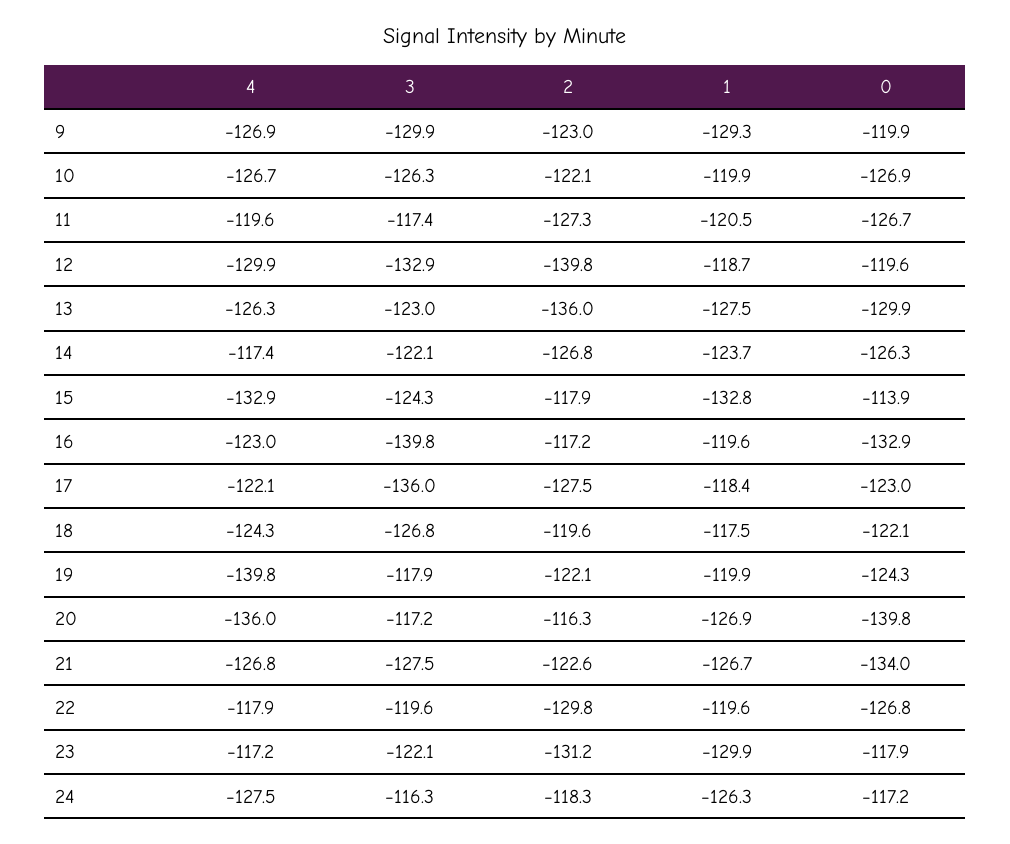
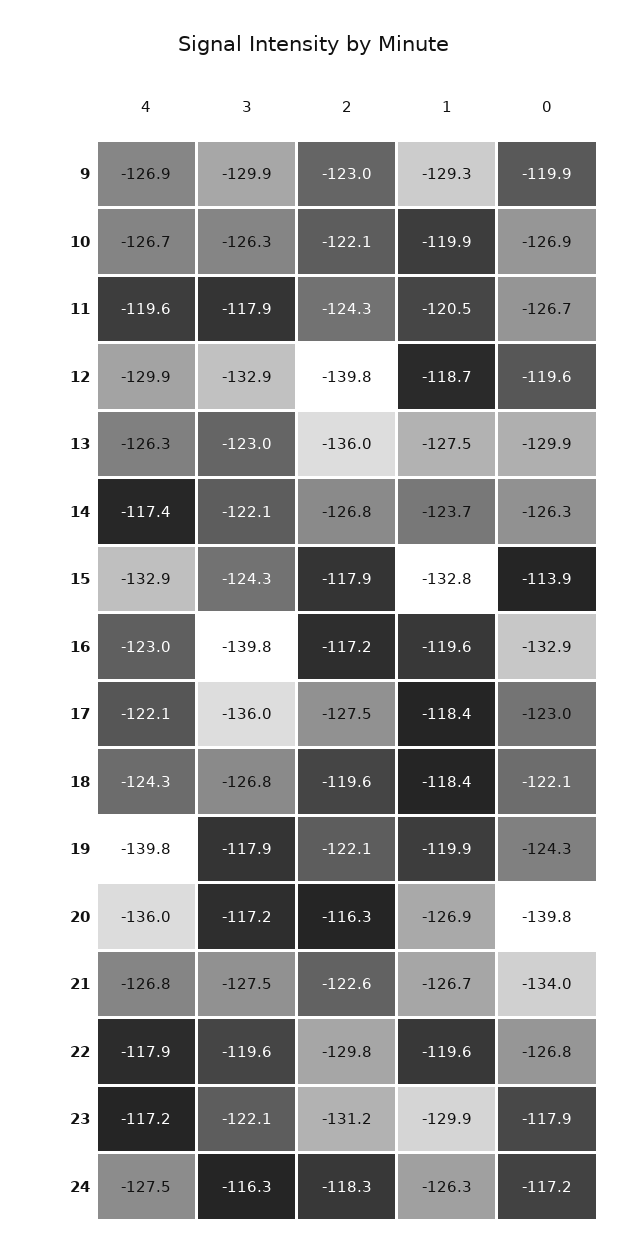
3, 11: -117.4 -> -117.9
2, 11: -127.3 -> -124.3
1, 18: -117.5 -> -118.4

